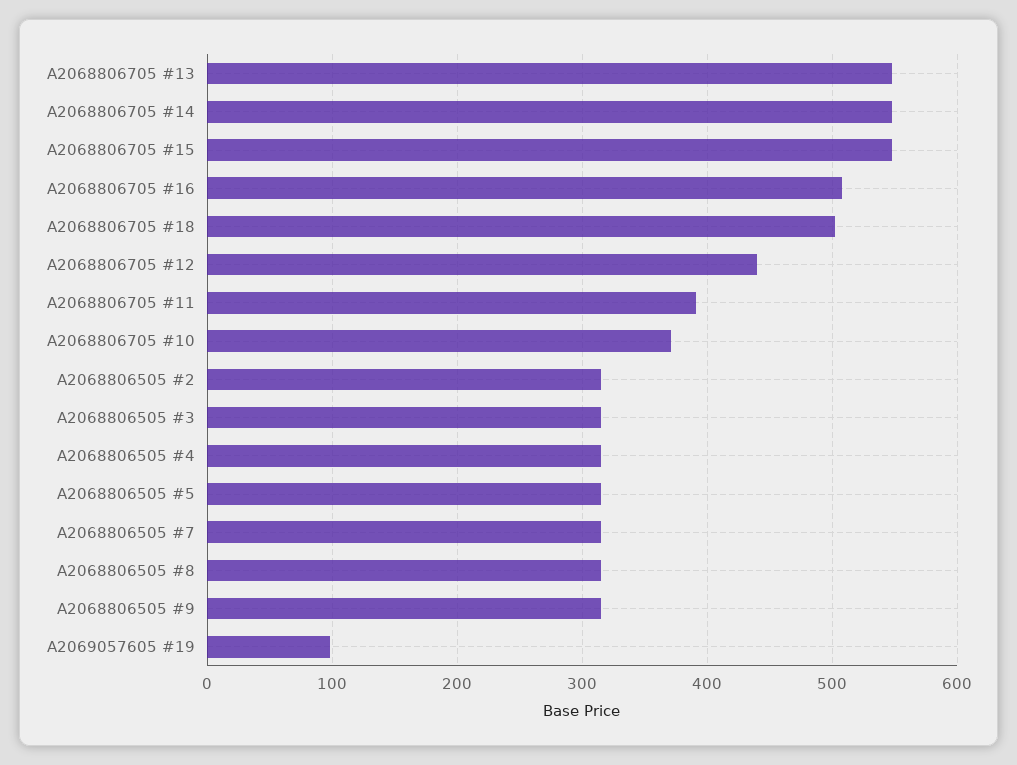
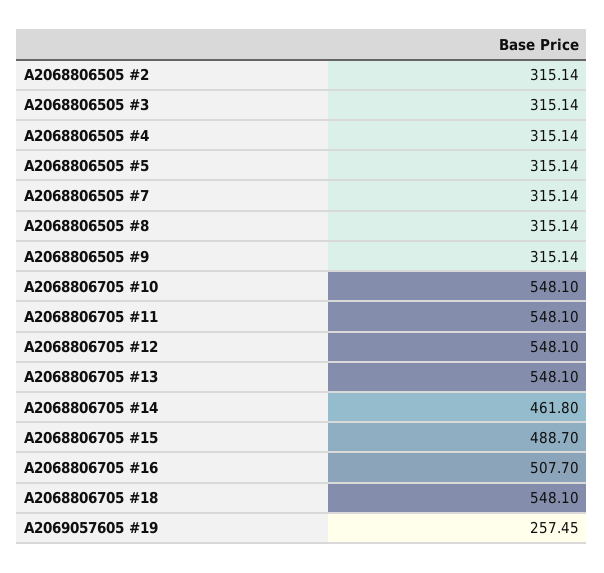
A2068806705 #14: 550 -> 461.8
A2068806705 #15: 550 -> 488.7
A2068806705 #18: 500 -> 548.1
A2068806705 #12: 440 -> 548.1
A2068806705 #11: 390 -> 548.1
A2068806705 #10: 370 -> 548.1
A2069057605 #19: 100 -> 257.45

